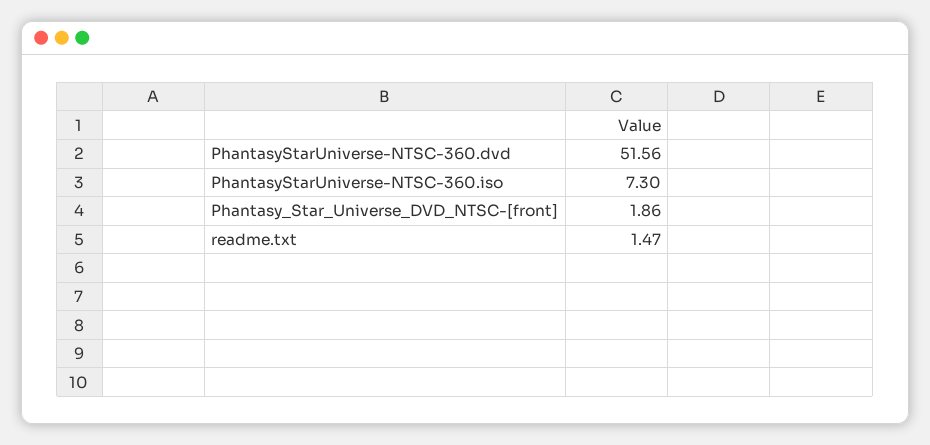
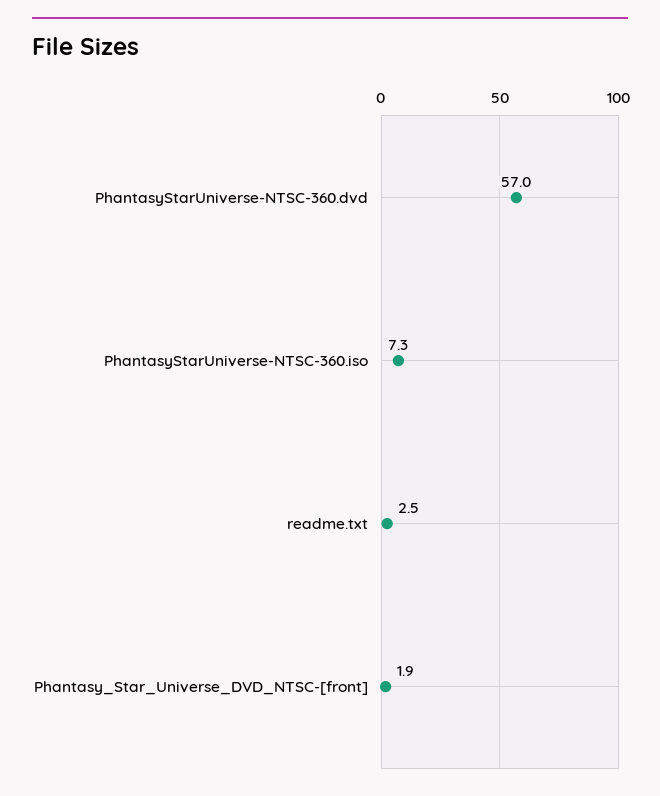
PhantasyStarUniverse-NTSC-360.dvd: 51.56 -> 57
readme.txt: 1.47 -> 2.5

